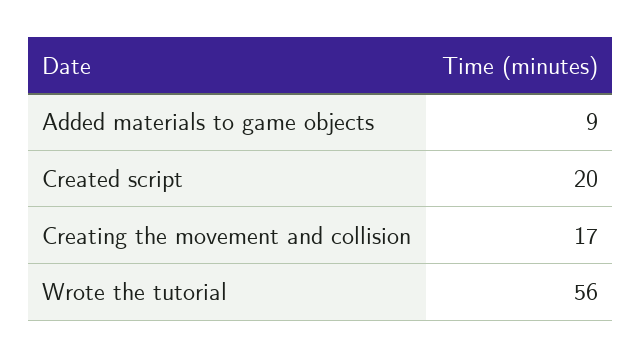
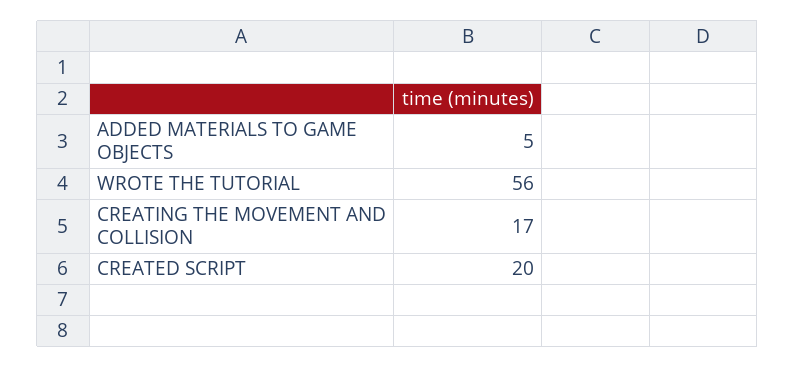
Added materials to game objects: 9 -> 5

